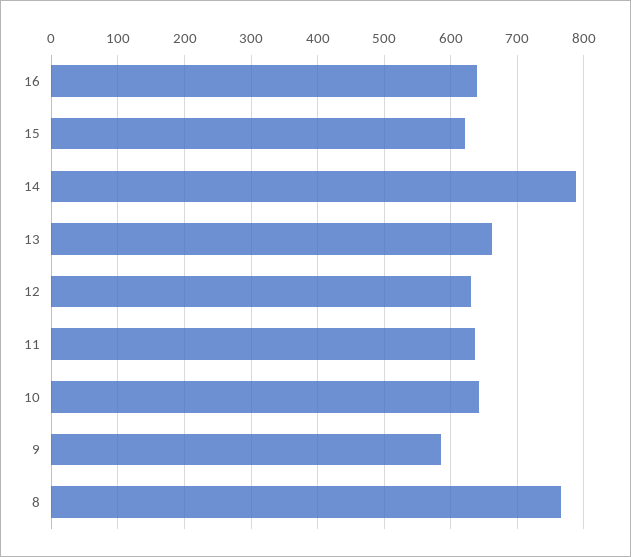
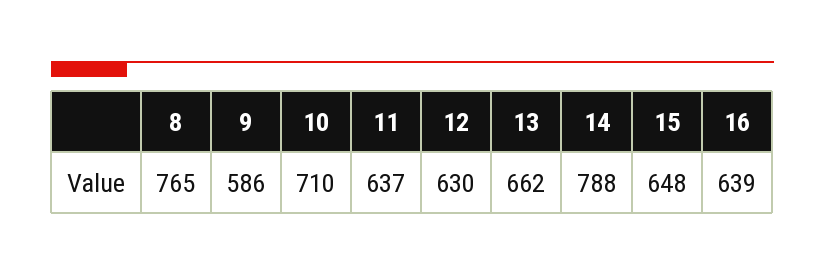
15: 620 -> 648
10: 640 -> 710

